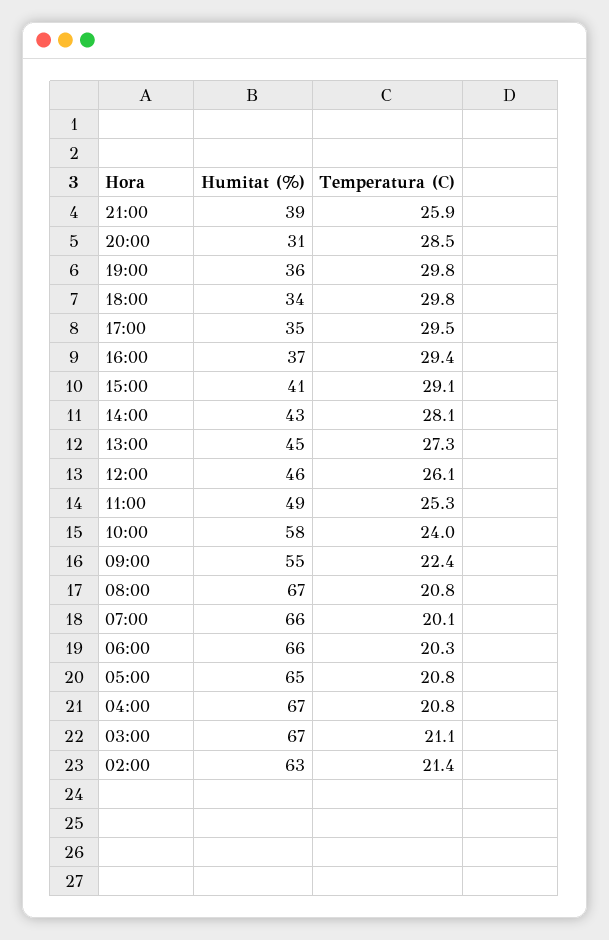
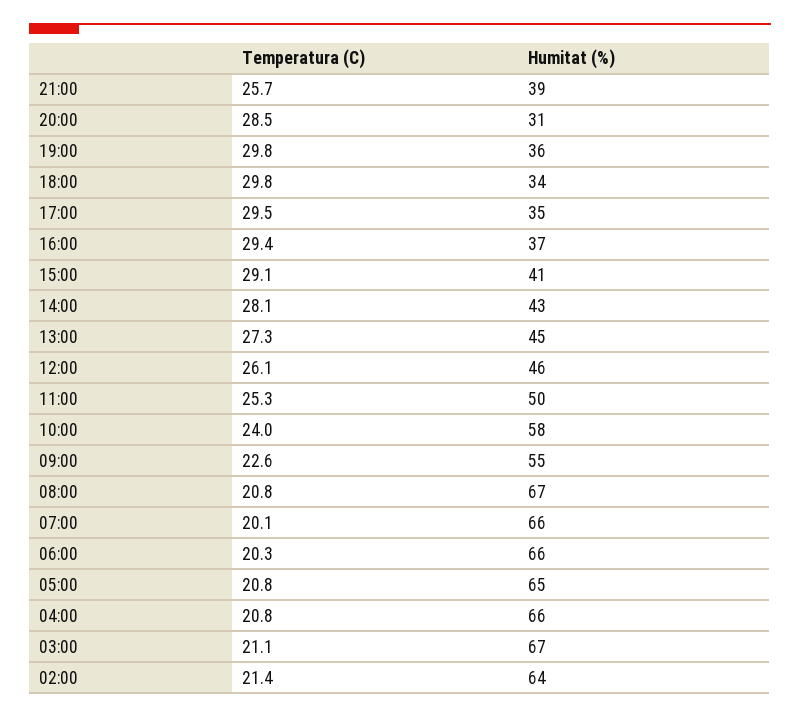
Temperatura (C), 21:00: 25.9 -> 25.7
Humitat (%), 11:00: 49 -> 50
Temperatura (C), 09:00: 22.4 -> 22.6
Humitat (%), 04:00: 67 -> 66
Humitat (%), 02:00: 63 -> 64

